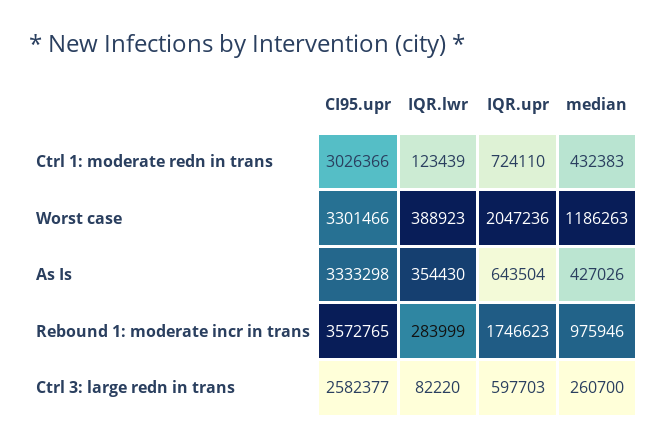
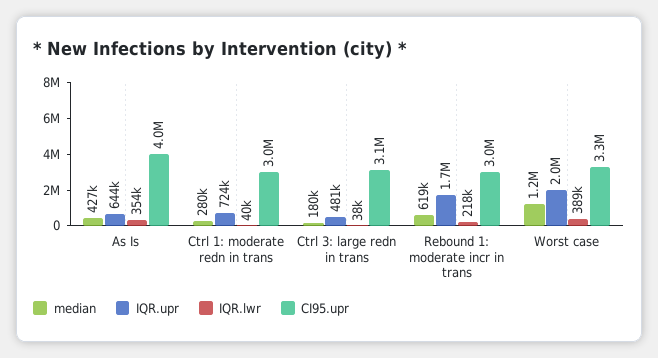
IQR.lwr, Ctrl 1: moderate redn in trans: 123439 -> 40000
median, Ctrl 1: moderate redn in trans: 432383 -> 280000
CI95.upr, As Is: 3333298 -> 4000000
CI95.upr, Rebound 1: moderate incr in trans: 3572765 -> 3000000
IQR.lwr, Rebound 1: moderate incr in trans: 283999 -> 218000
median, Rebound 1: moderate incr in trans: 975946 -> 619000
CI95.upr, Ctrl 3: large redn in trans: 2582377 -> 3100000
IQR.lwr, Ctrl 3: large redn in trans: 82220 -> 38000
IQR.upr, Ctrl 3: large redn in trans: 597703 -> 481000
median, Ctrl 3: large redn in trans: 260700 -> 180000

